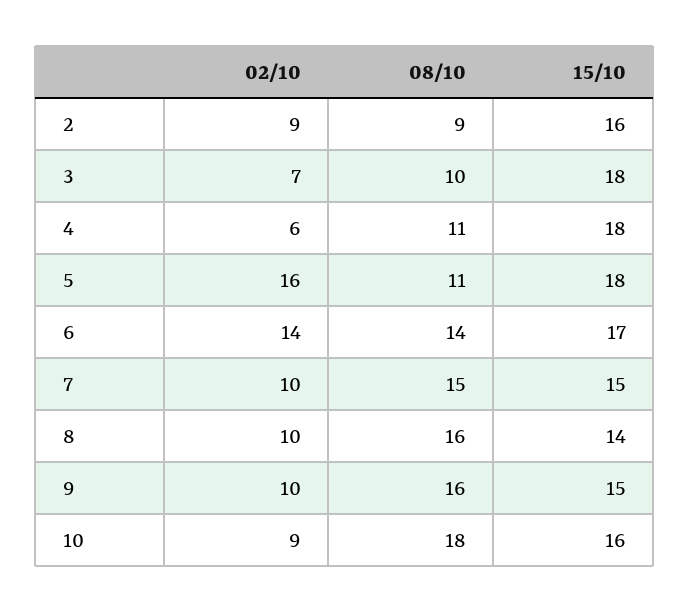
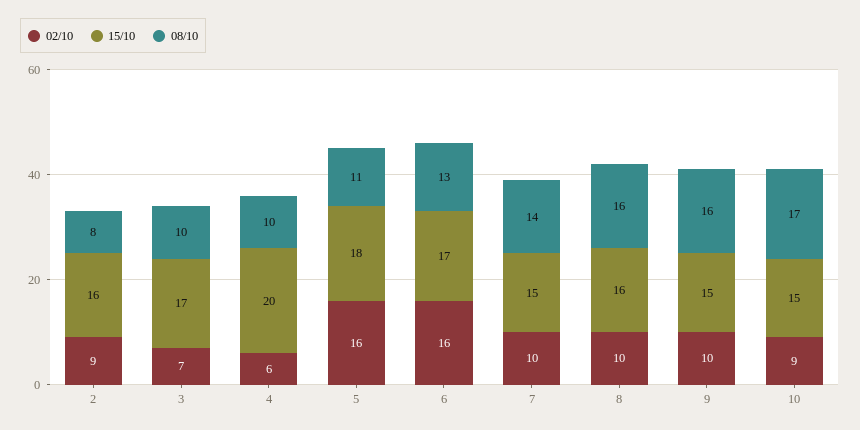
08/10, 2: 9 -> 8
15/10, 3: 18 -> 17
08/10, 4: 11 -> 10
15/10, 4: 18 -> 20
02/10, 6: 14 -> 16
08/10, 6: 14 -> 13
08/10, 7: 15 -> 14
15/10, 8: 14 -> 16
08/10, 10: 18 -> 17
15/10, 10: 16 -> 15

